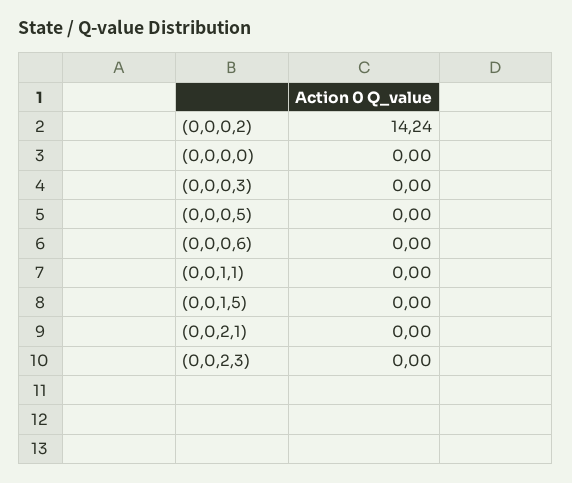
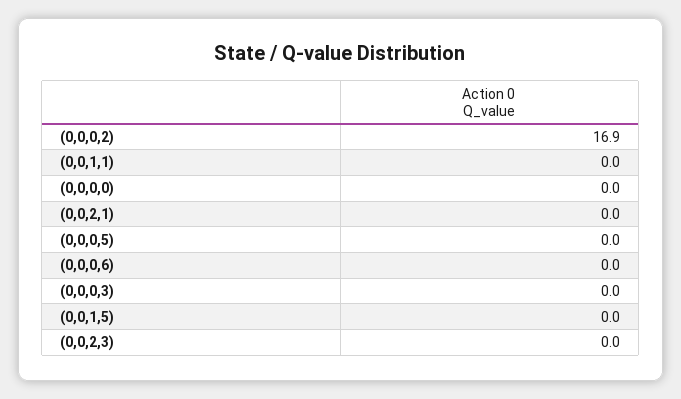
(0,0,0,2): 14.24 -> 16.9

